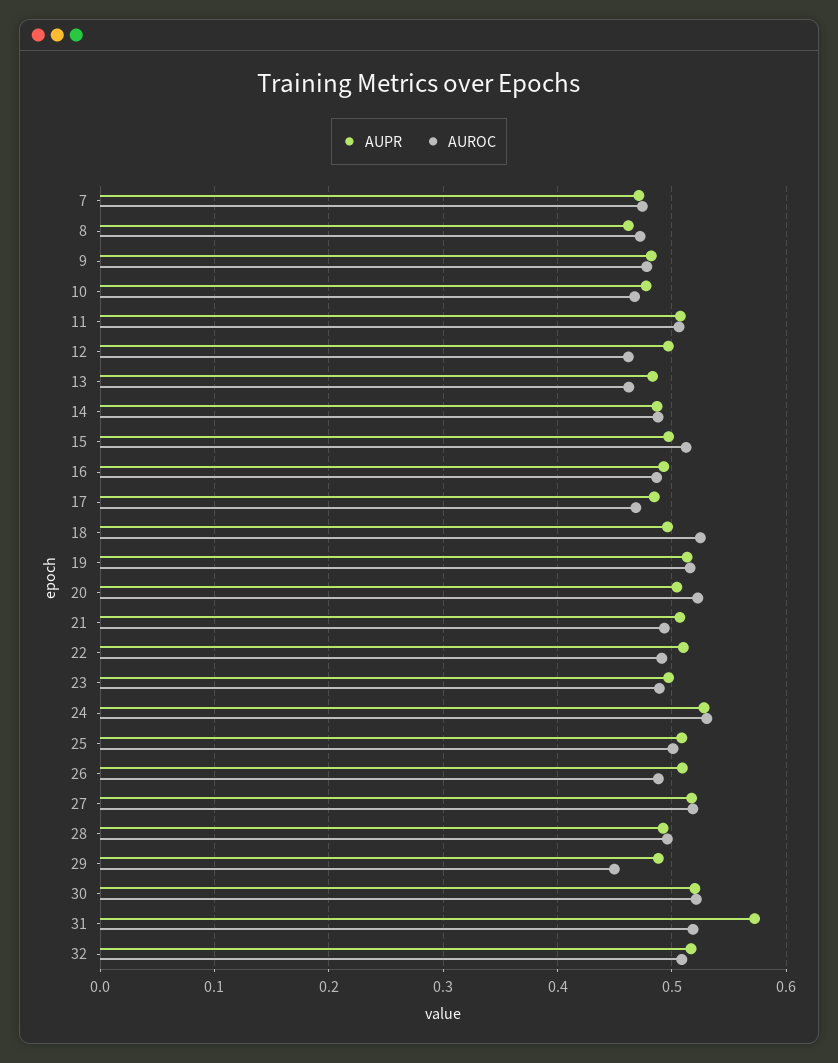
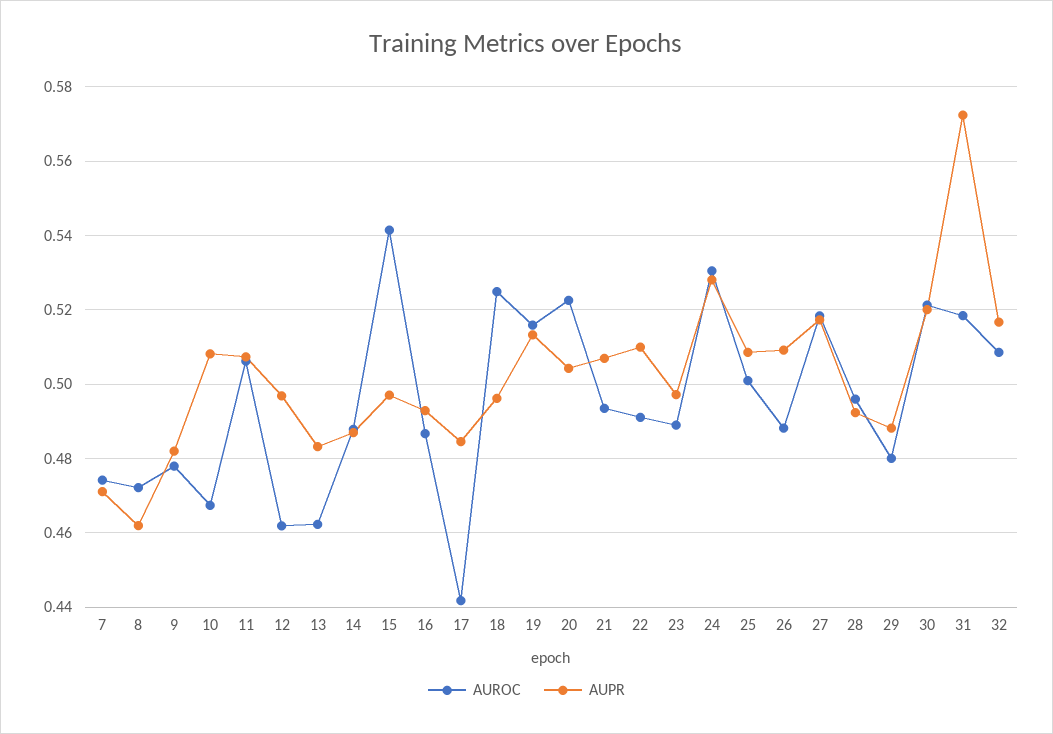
AUPR, 10: 0.48 -> 0.508
AUROC, 15: 0.51 -> 0.542
AUROC, 17: 0.47 -> 0.442
AUROC, 29: 0.45 -> 0.48

